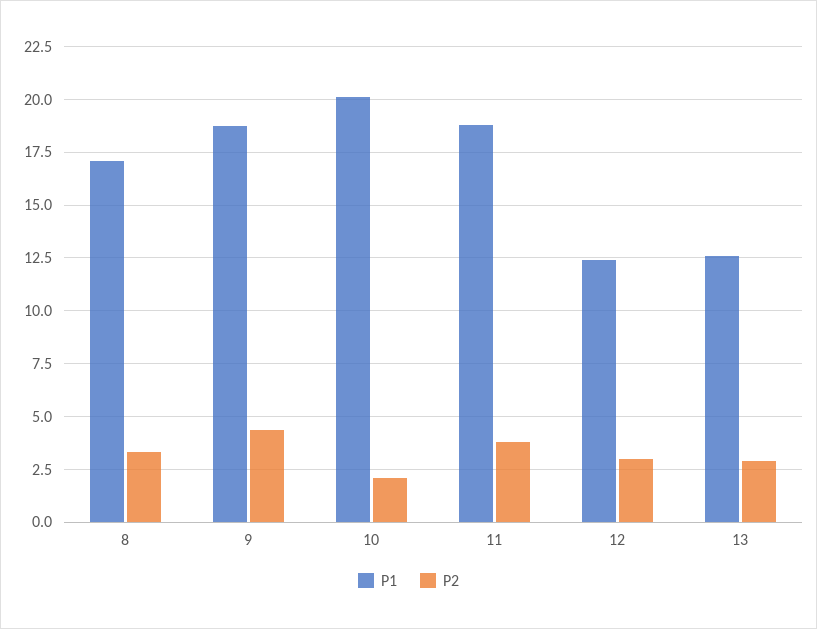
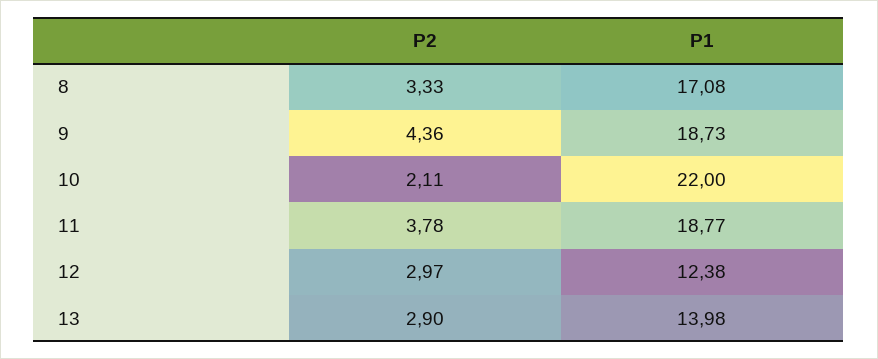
P1, 10: 20 -> 22
P1, 13: 12.5 -> 13.98

